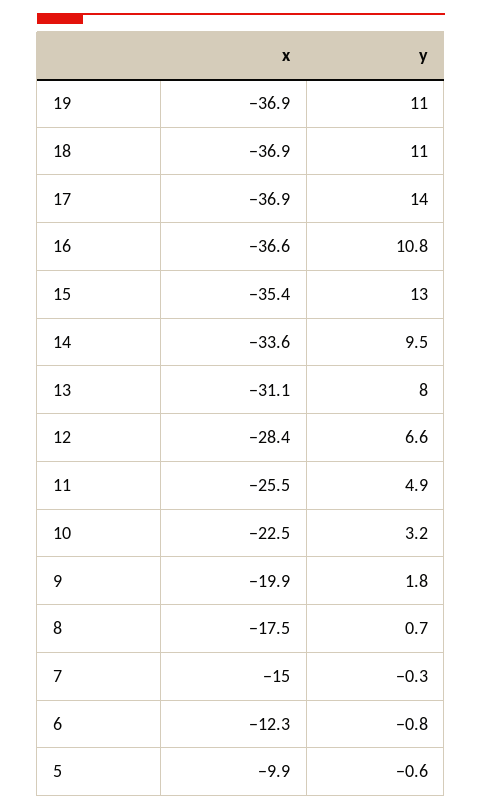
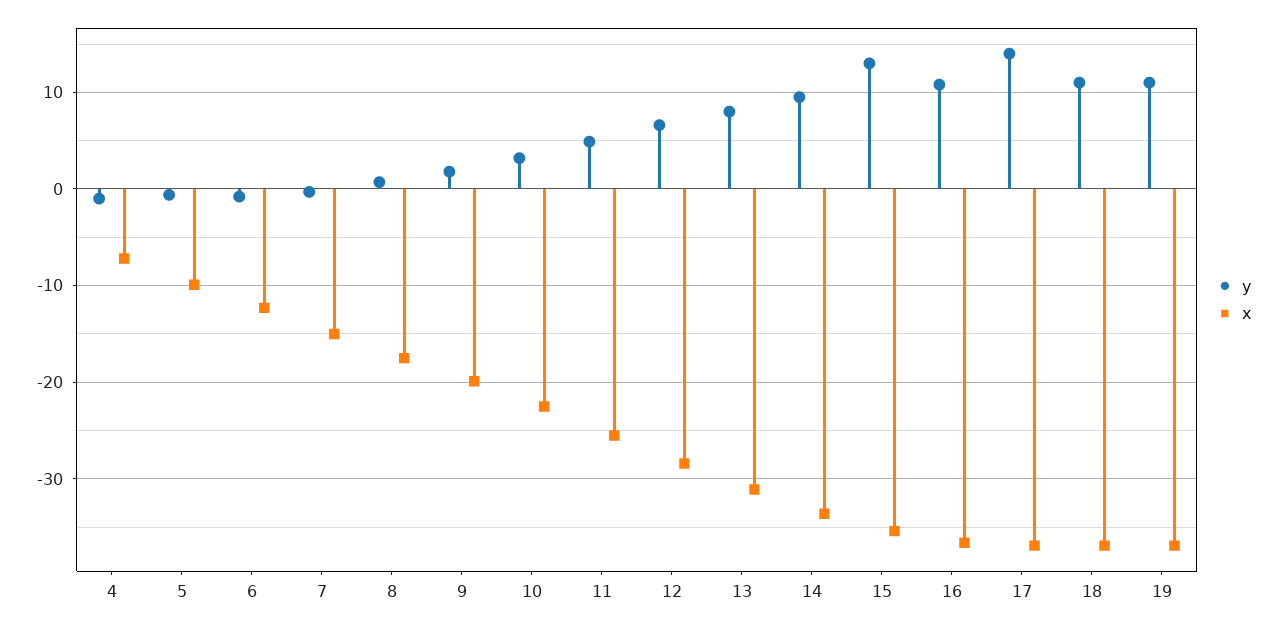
y, 4: none -> -1
x, 4: none -> -7

